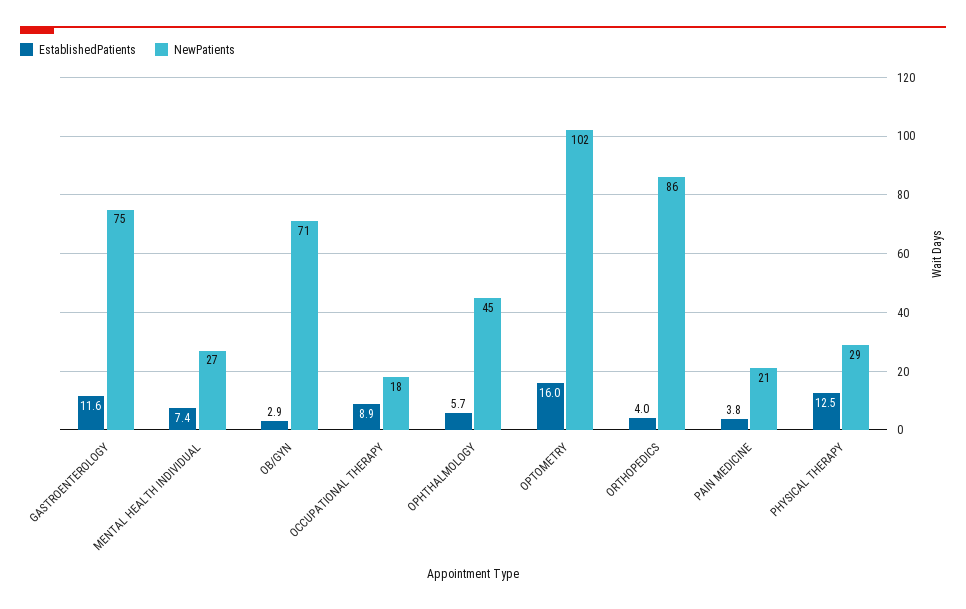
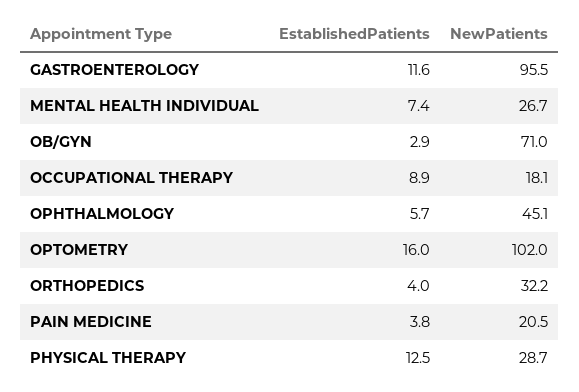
NewPatients, GASTROENTEROLOGY: 75 -> 95.5
NewPatients, ORTHOPEDICS: 86 -> 32.2

